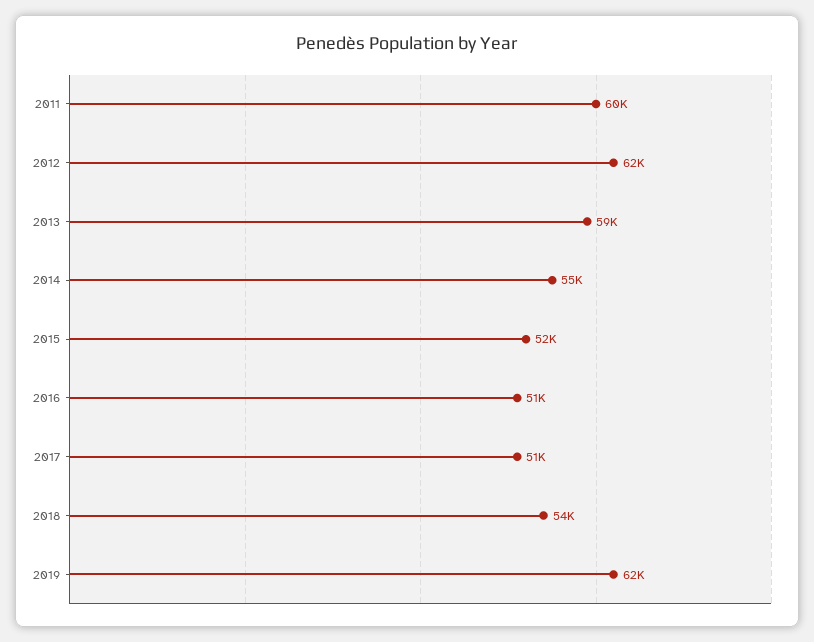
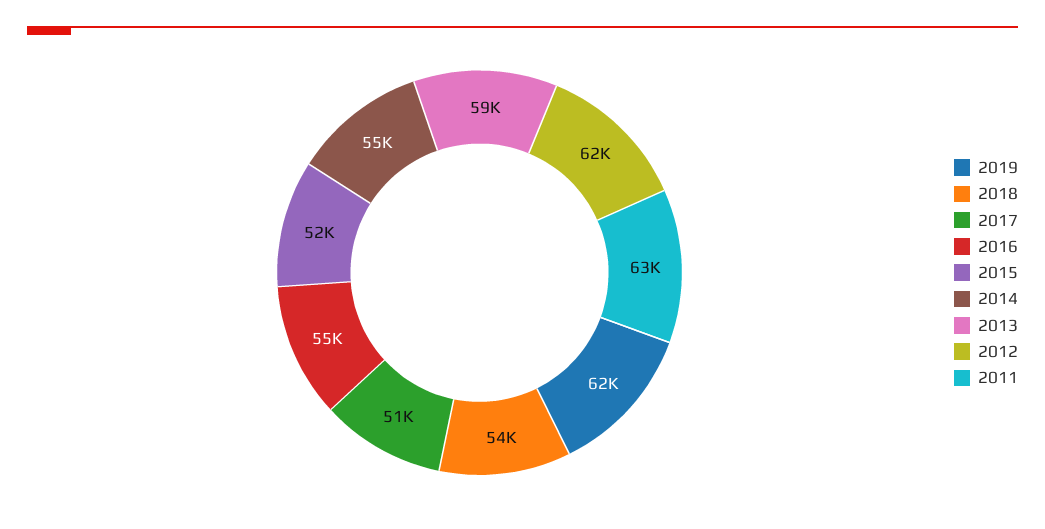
2011: 60000 -> 63000
2016: 51000 -> 55000

